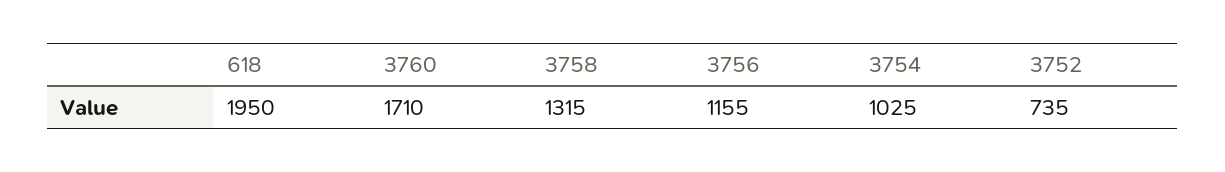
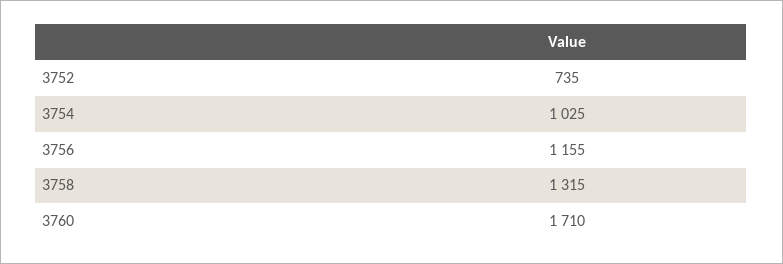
618: 1950 -> none

